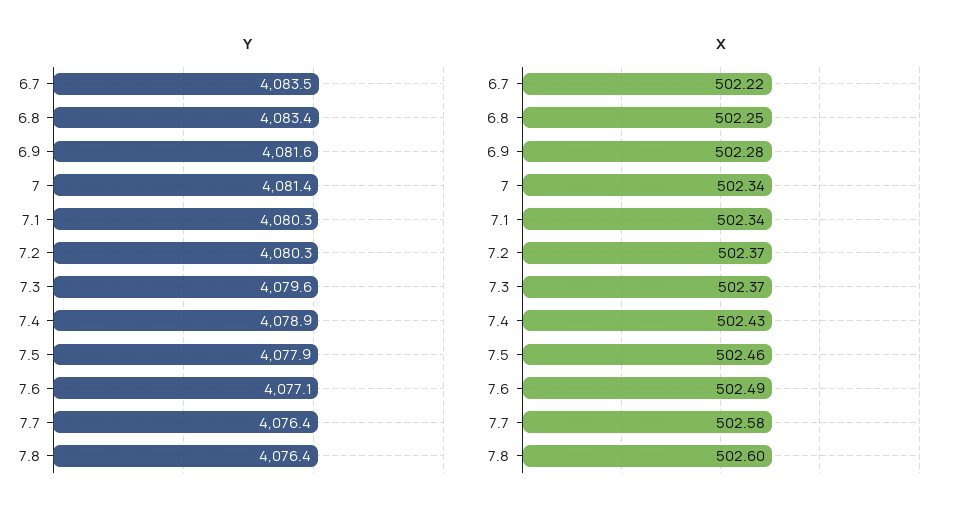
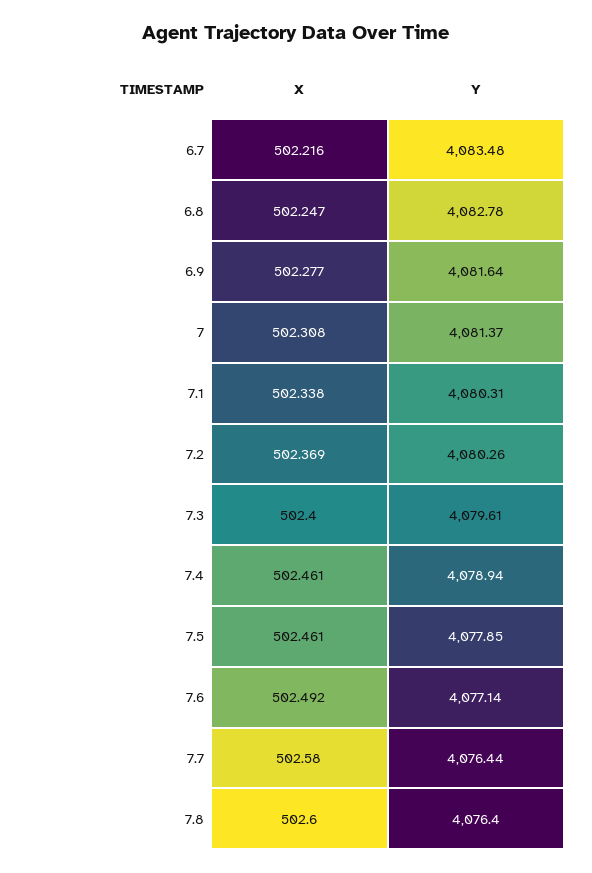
Y, 6.8: 4083.4 -> 4082.78
X, 7: 502.34 -> 502.308
X, 7.3: 502.37 -> 502.4
X, 7.4: 502.43 -> 502.461

